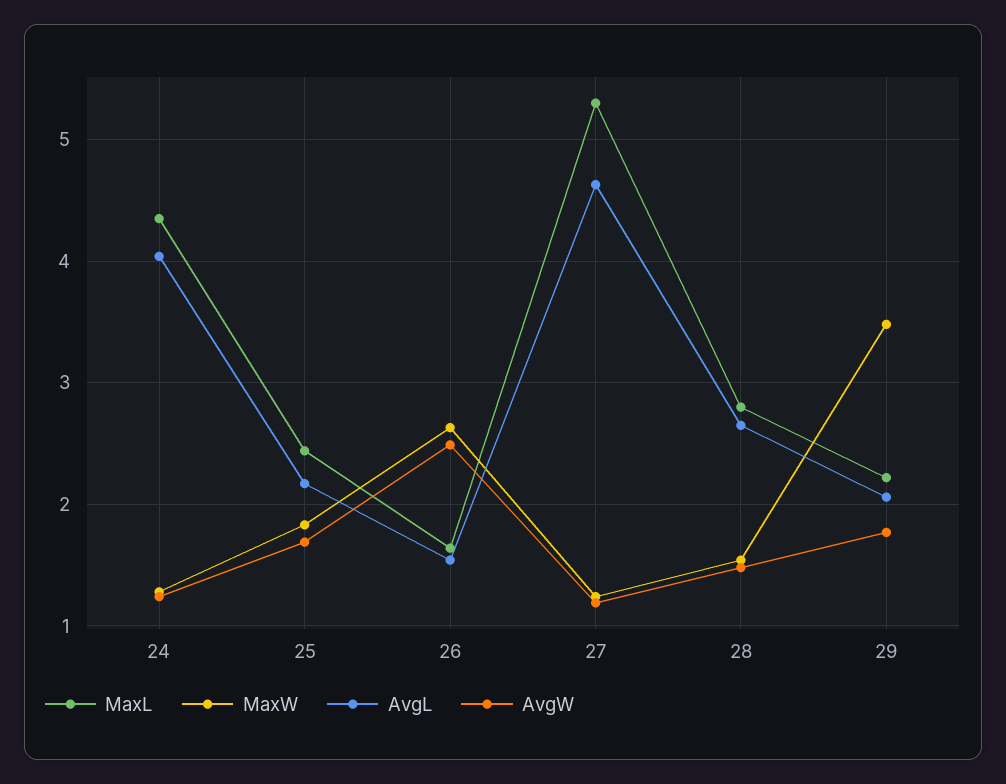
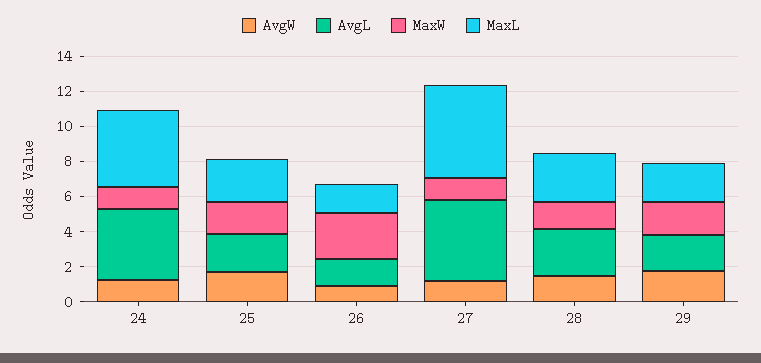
AvgW, 26: 2.5 -> 1
MaxW, 29: 3.5 -> 2

